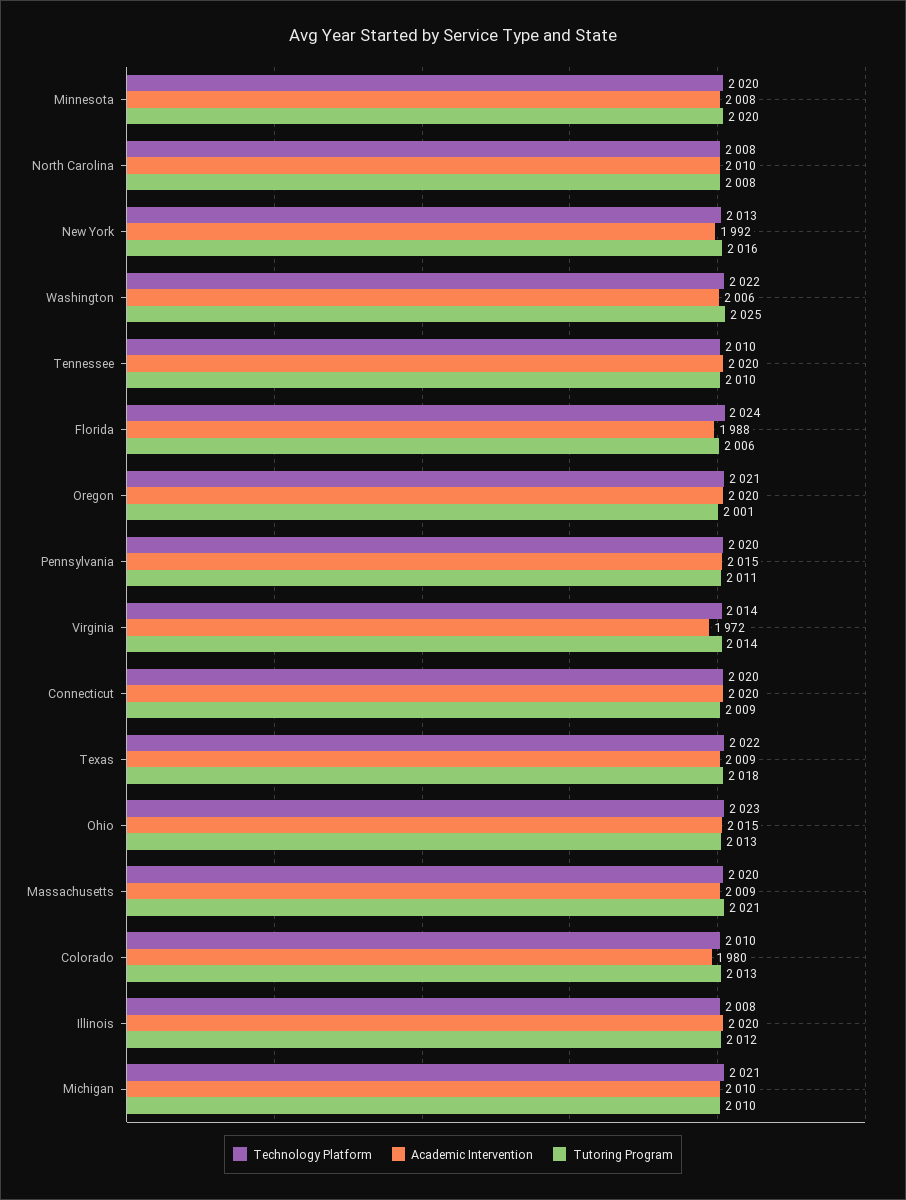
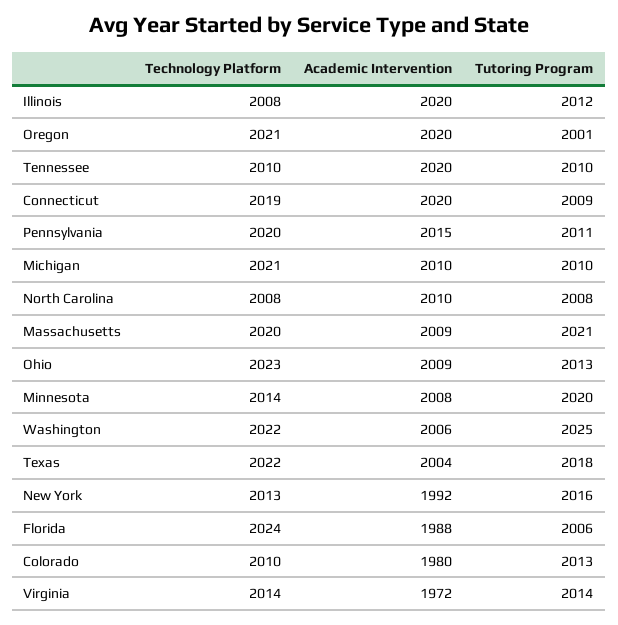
Technology Platform, Minnesota: 2020 -> 2014
Technology Platform, Connecticut: 2020 -> 2019
Academic Intervention, Texas: 2009 -> 2004
Academic Intervention, Ohio: 2015 -> 2009

